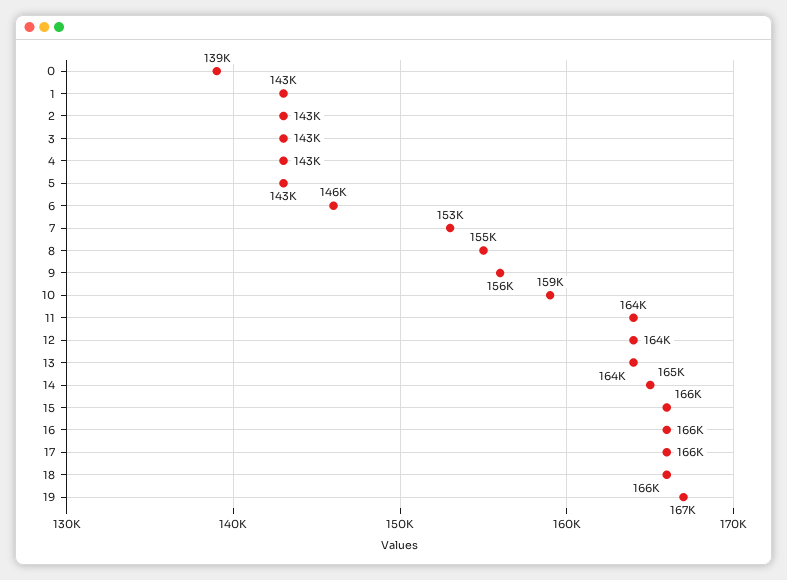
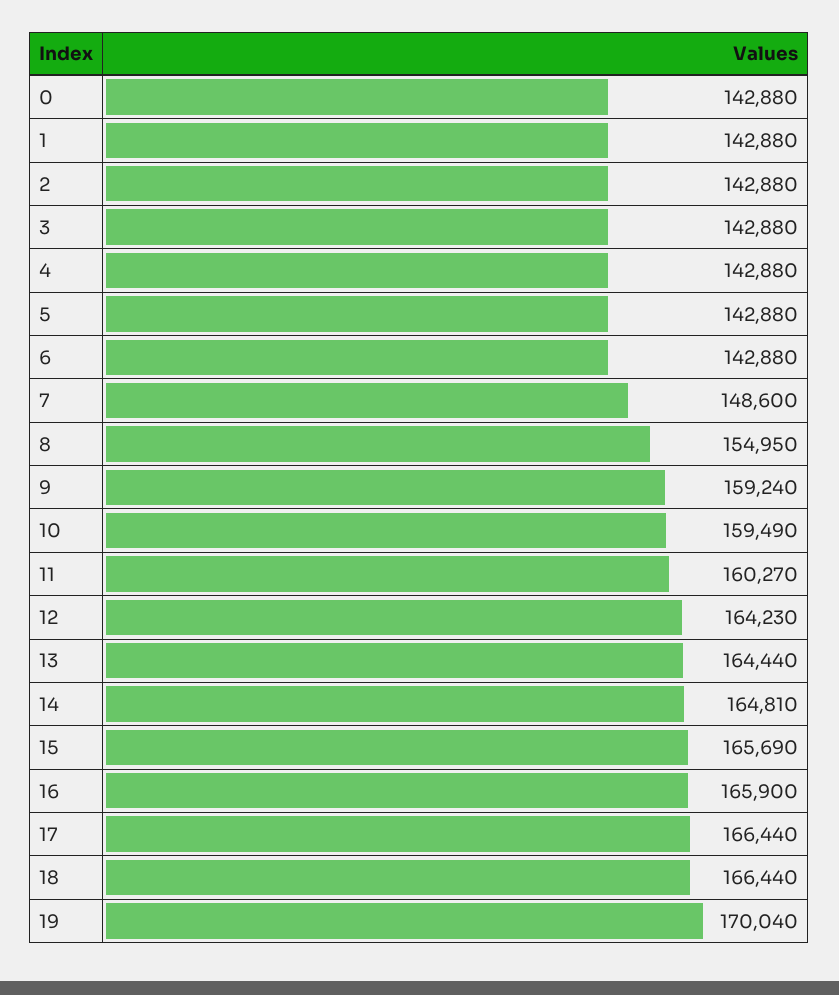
0: 139000 -> 142880
6: 146000 -> 142880
7: 153000 -> 148600
9: 156000 -> 159240
11: 164000 -> 160270
19: 167000 -> 170040

